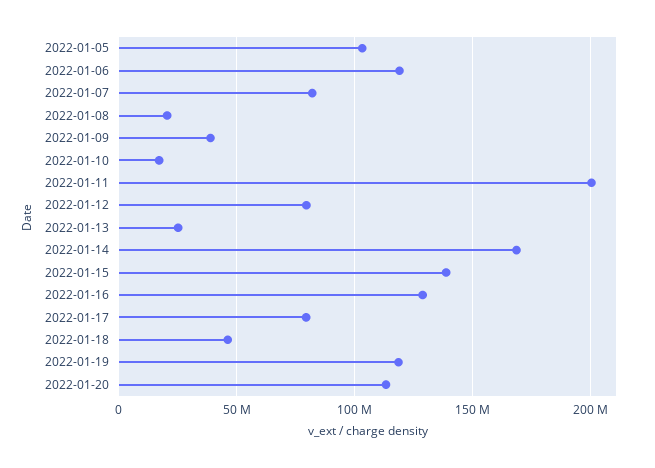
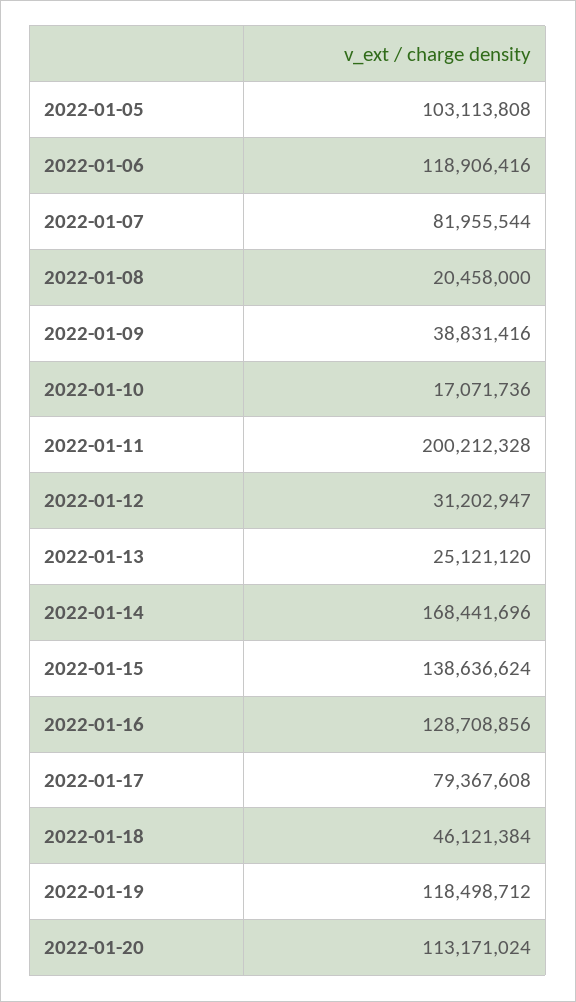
2022-01-12: 80000000 -> 31202947

